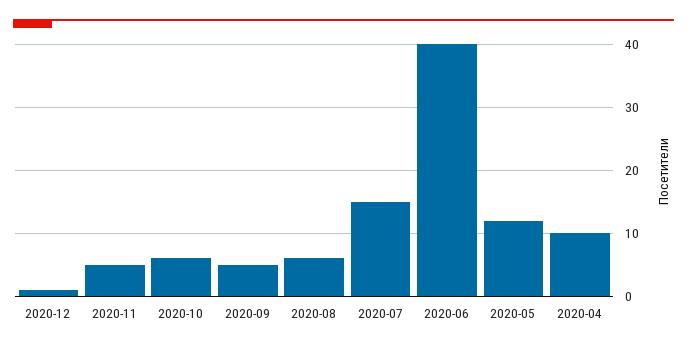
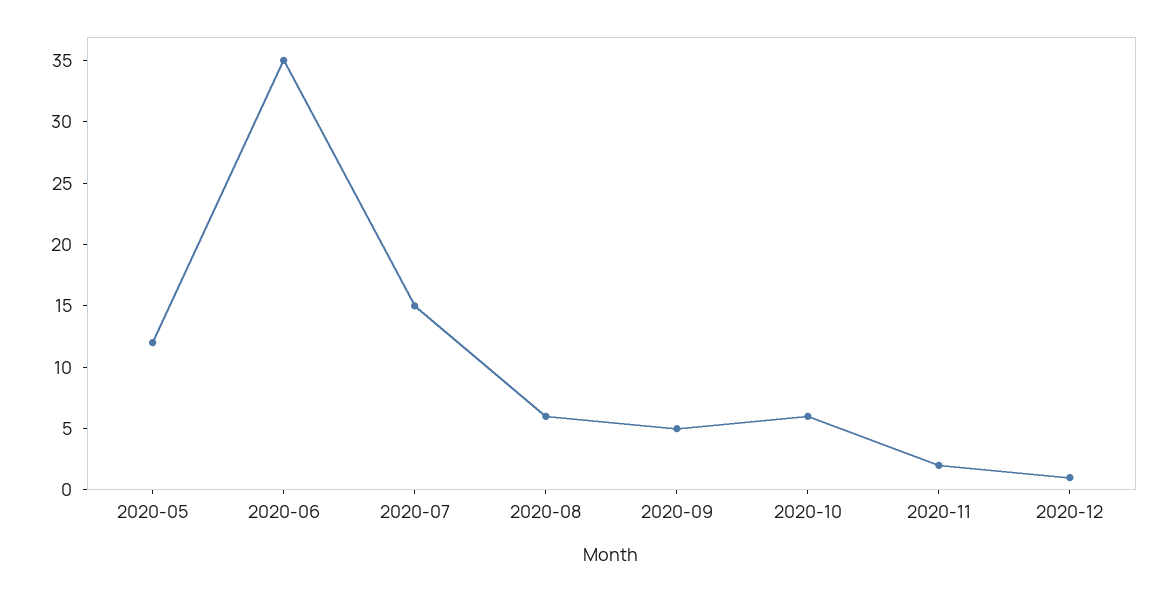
2020-11: 5 -> 2
2020-06: 40 -> 35
2020-04: 10 -> none

